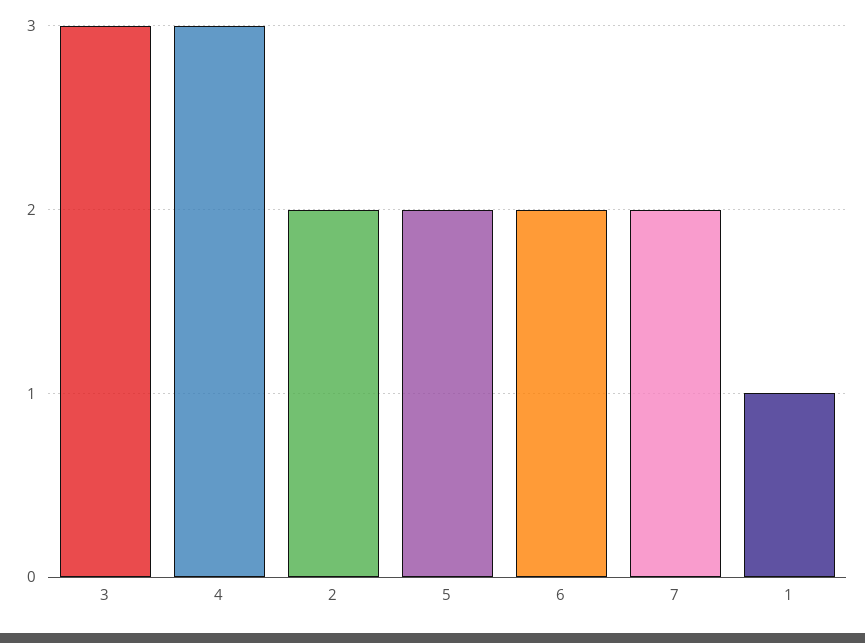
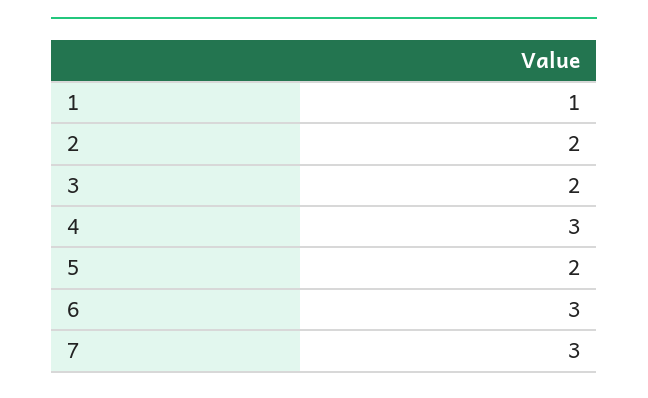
3: 3 -> 2
6: 2 -> 3
7: 2 -> 3

